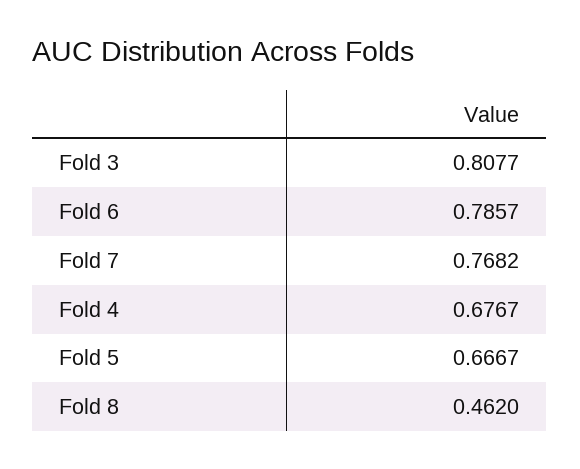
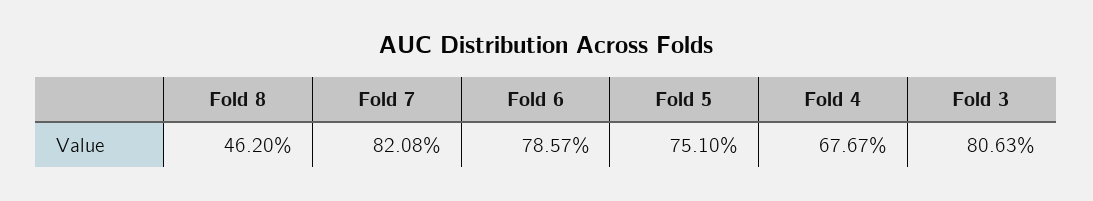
Fold 3: 0.8077 -> 0.8063
Fold 7: 0.7682 -> 0.8208
Fold 5: 0.6667 -> 0.751

